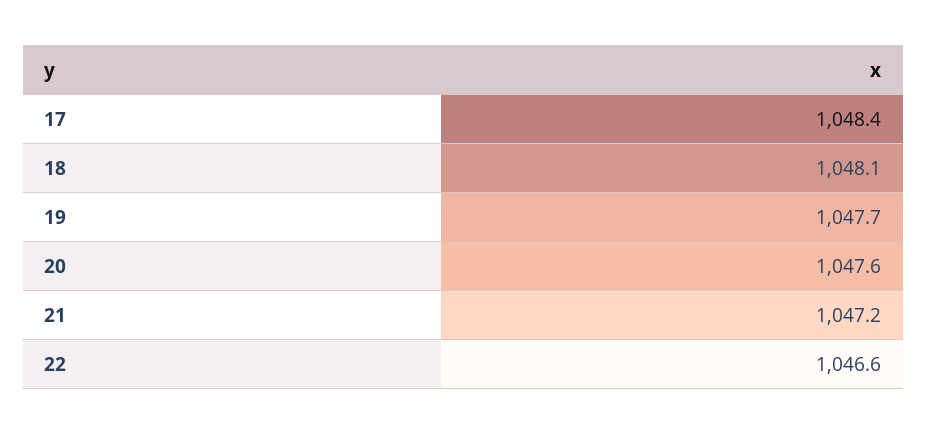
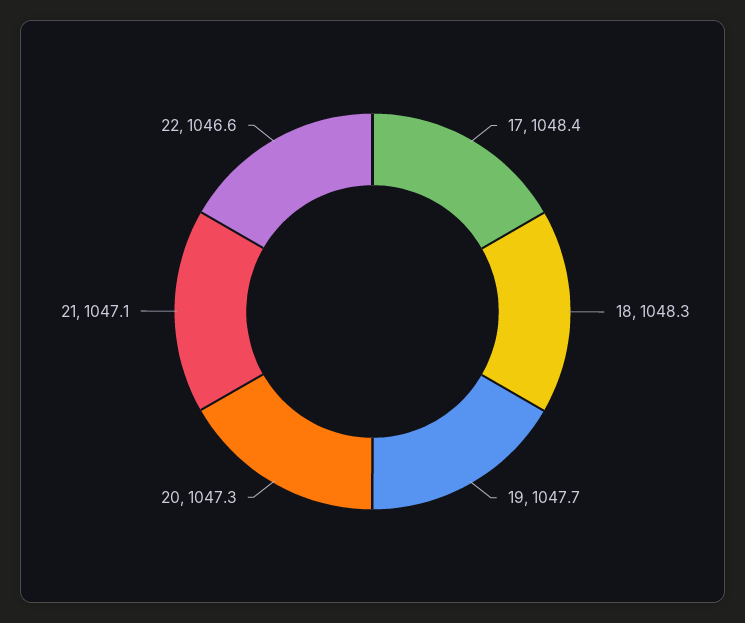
18: 1048.1 -> 1048.3
20: 1047.6 -> 1047.3
21: 1047.2 -> 1047.1

